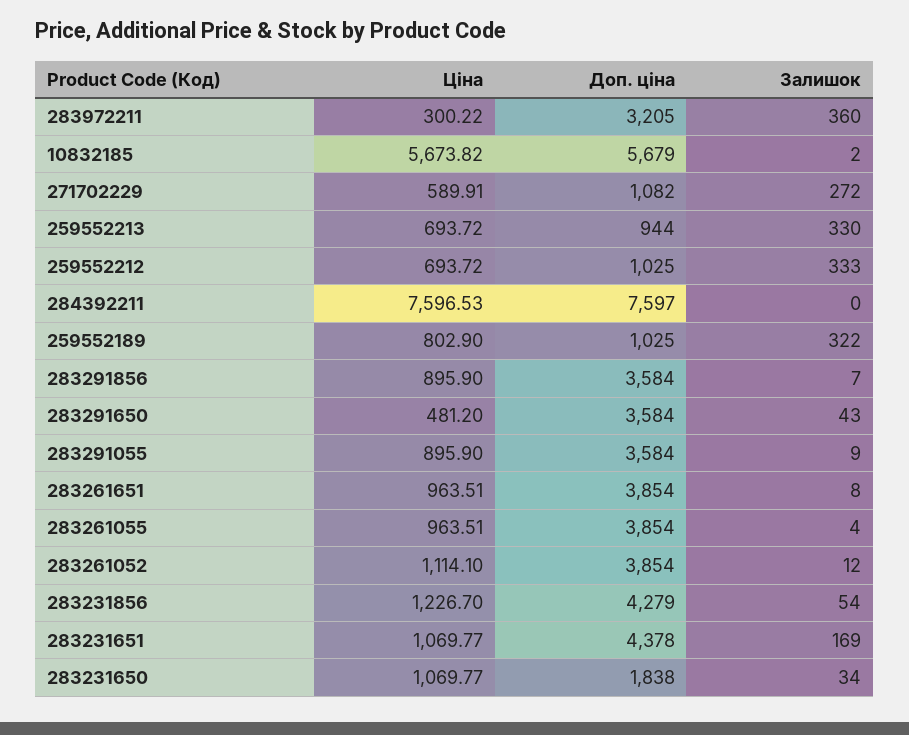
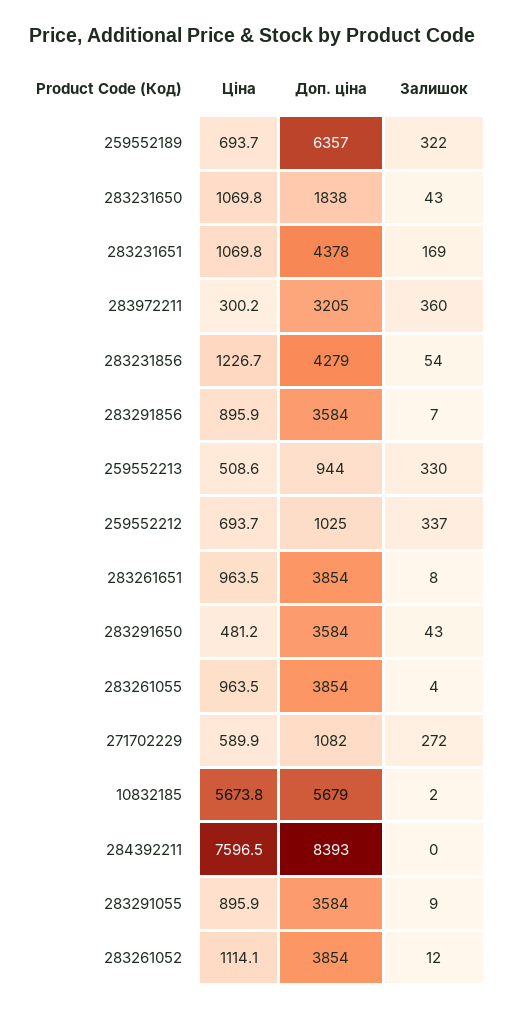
Ціна, 259552213: 693.72 -> 508.6
Залишок, 259552212: 333 -> 337
Доп. ціна, 284392211: 7597 -> 8393
Ціна, 259552189: 802.9 -> 693.7
Доп. ціна, 259552189: 1025 -> 6357
Залишок, 283231650: 34 -> 43

